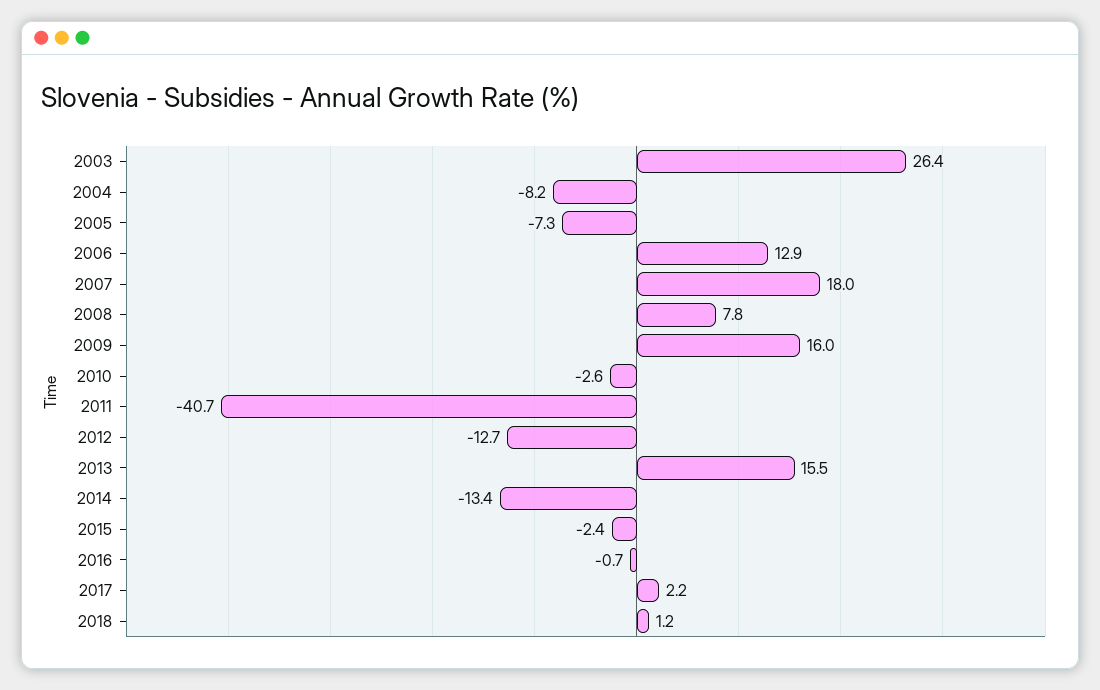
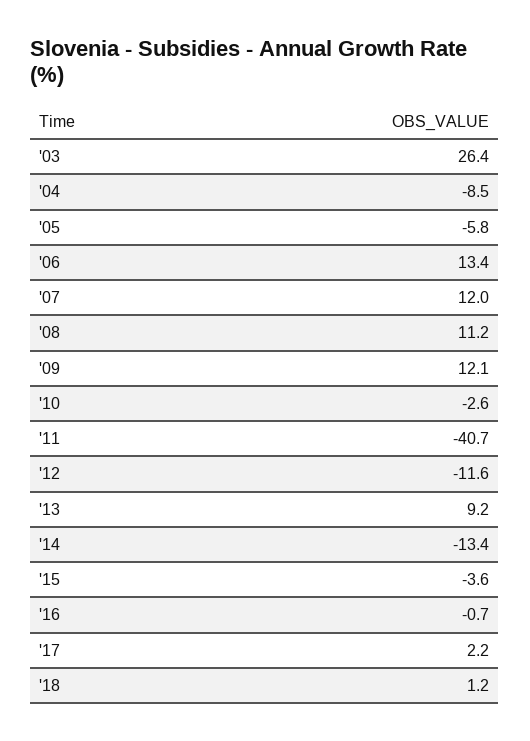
2004: -8.2 -> -8.5
2005: -7.3 -> -5.8
2006: 12.9 -> 13.4
2007: 18 -> 12
2008: 7.8 -> 11.2
2009: 16 -> 12.1
2012: -12.7 -> -11.6
2013: 15.5 -> 9.2
2015: -2.4 -> -3.6

